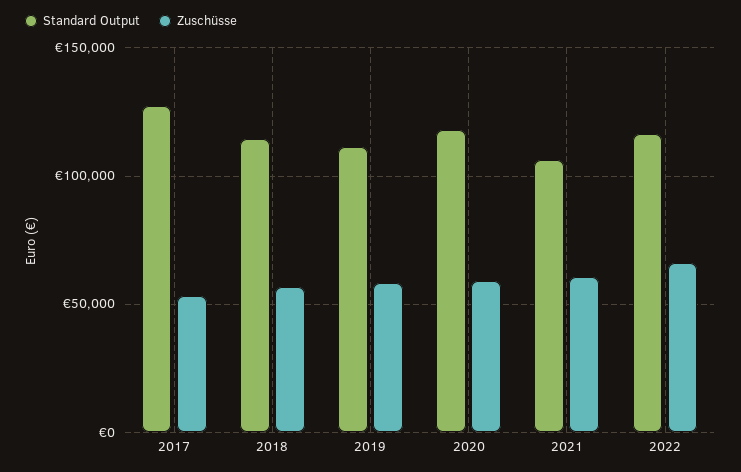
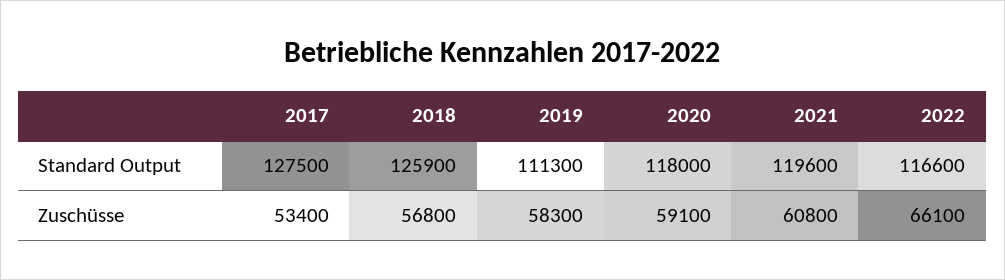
Standard Output, 2018: 115000 -> 125900
Standard Output, 2021: 105000 -> 119600

